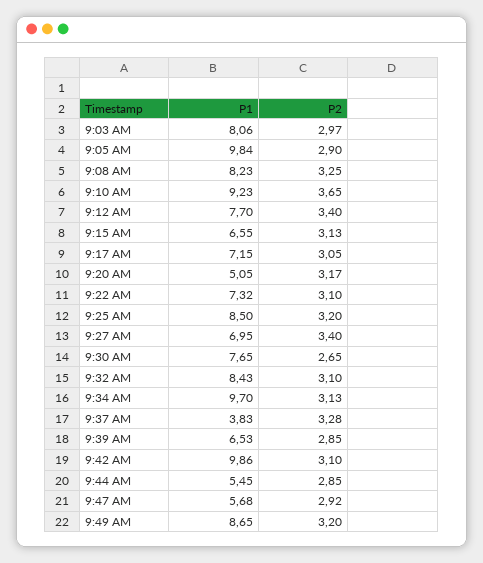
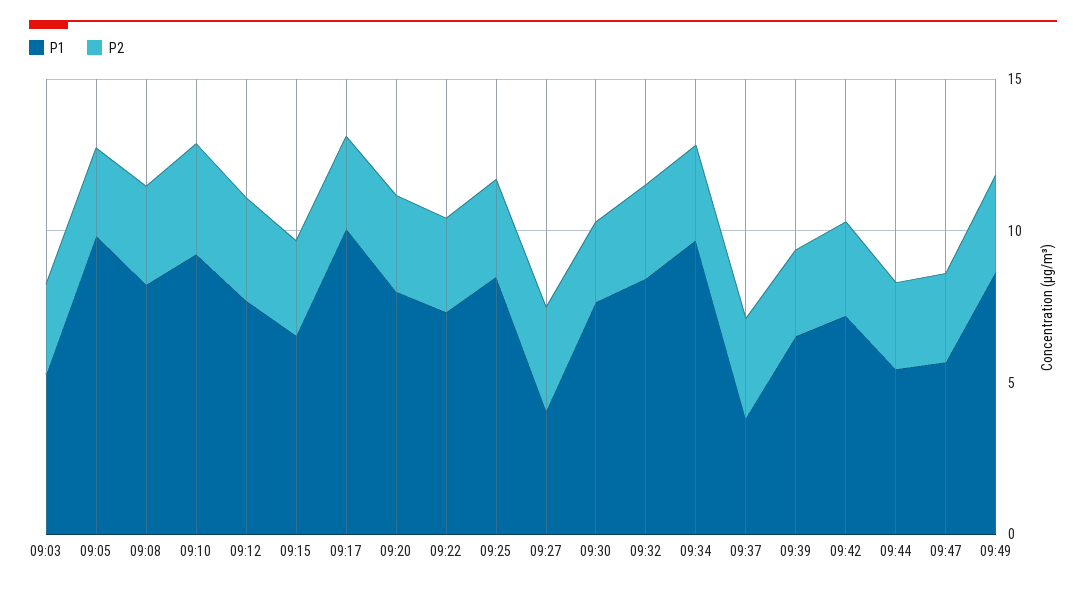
P1, 9:03 AM: 8.06 -> 5
P1, 9:17 AM: 7.15 -> 10
P1, 9:20 AM: 5.05 -> 8
P1, 9:27 AM: 6.95 -> 4
P1, 9:42 AM: 9.86 -> 7

